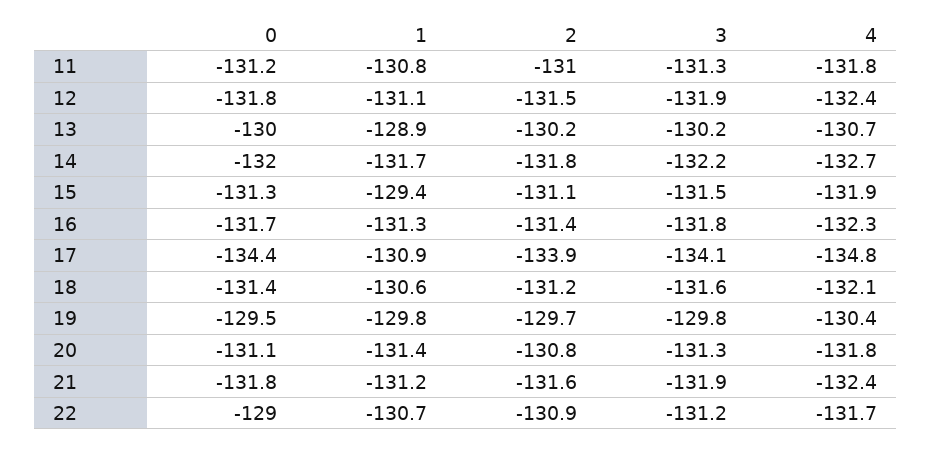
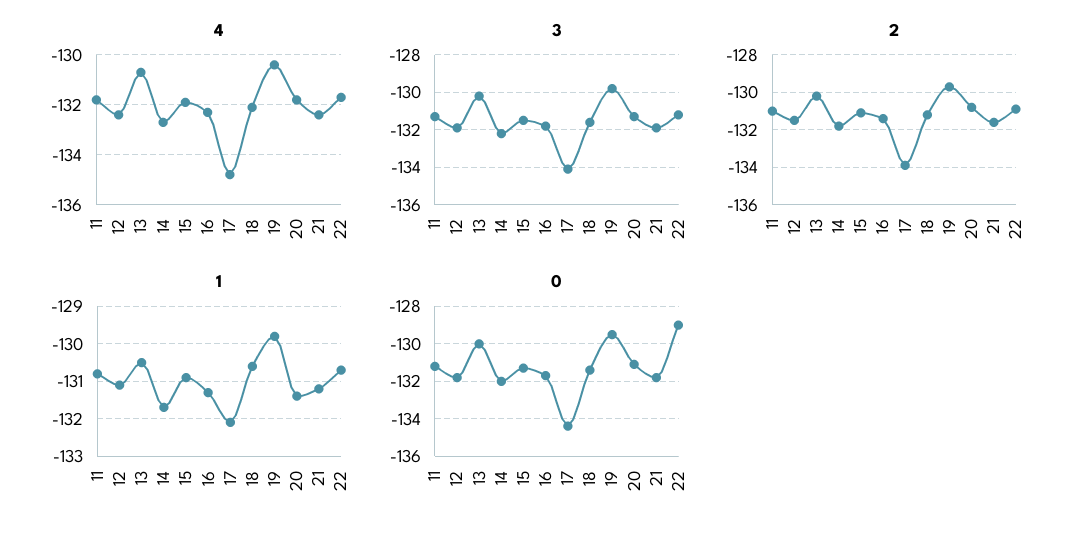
1, 13: -128.9 -> -130.5
1, 15: -129.4 -> -131
1, 17: -130.9 -> -132

